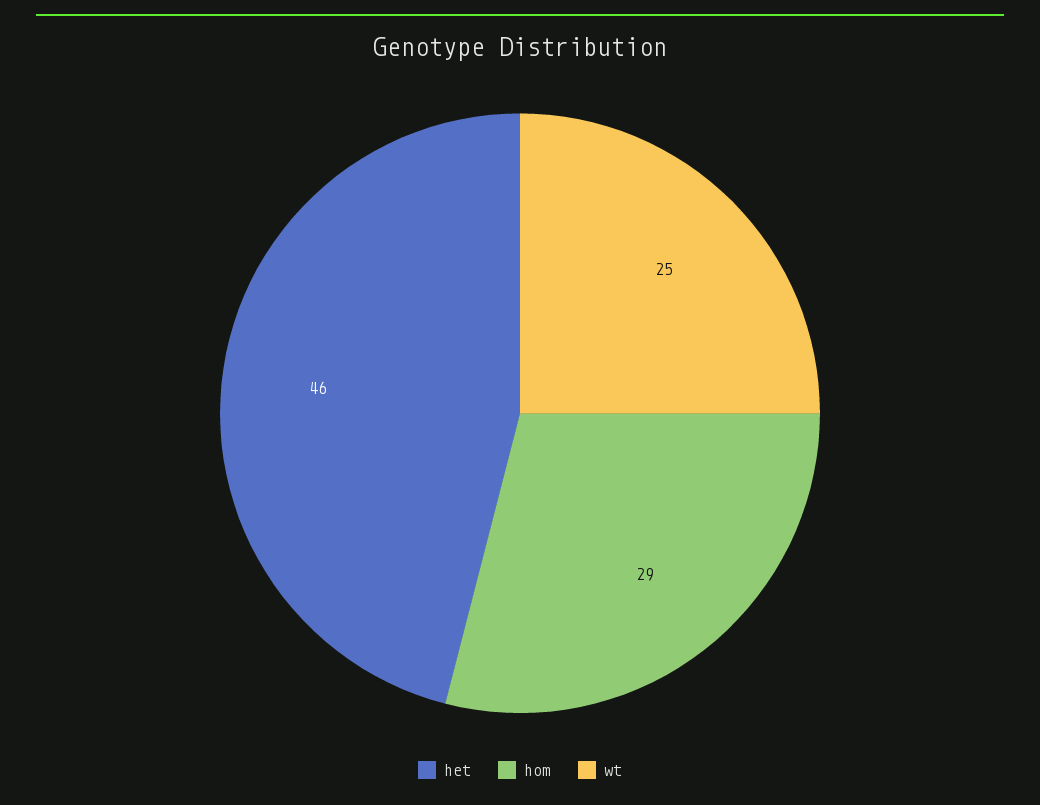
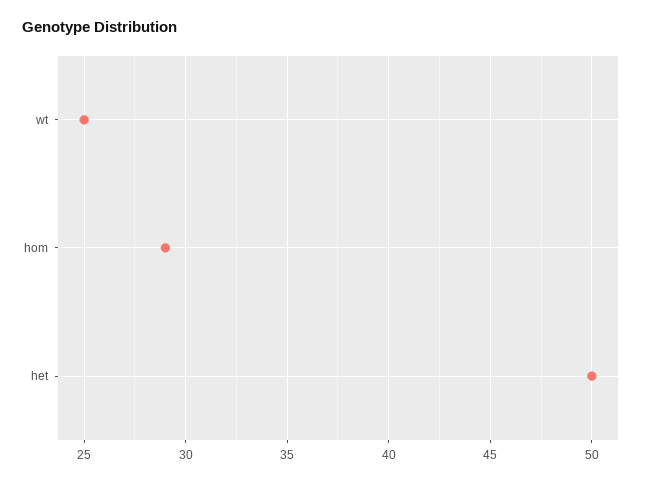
het: 46 -> 50

